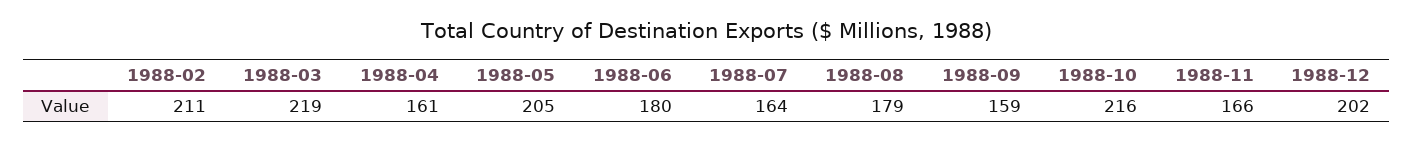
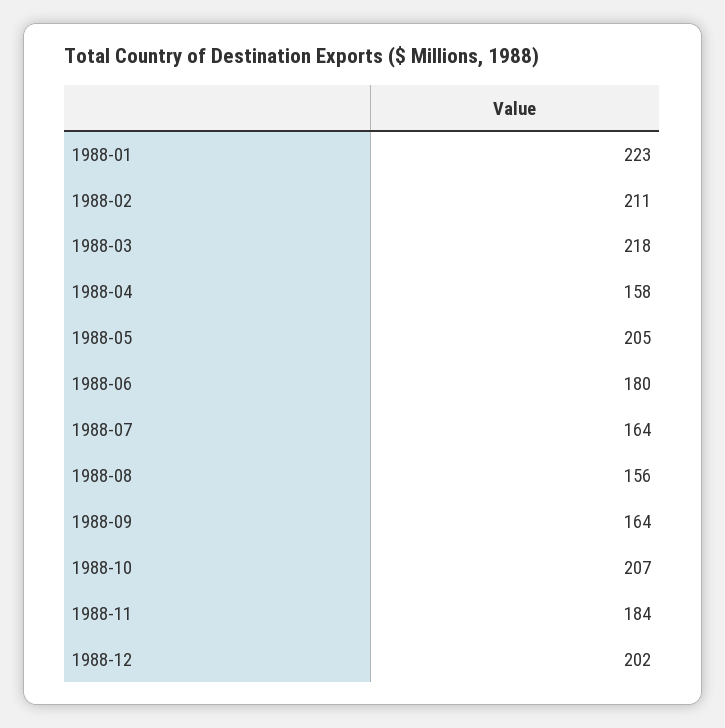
1988-03: 219 -> 218
1988-04: 161 -> 158
1988-08: 179 -> 156
1988-09: 159 -> 164
1988-10: 216 -> 207
1988-11: 166 -> 184
1988-01: none -> 223

